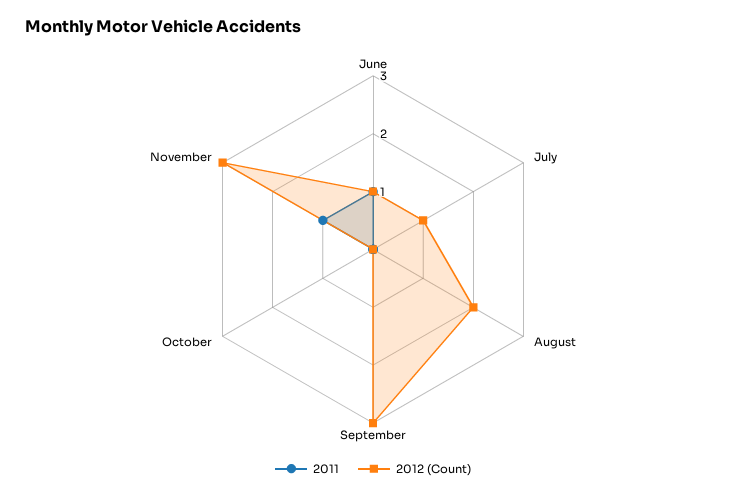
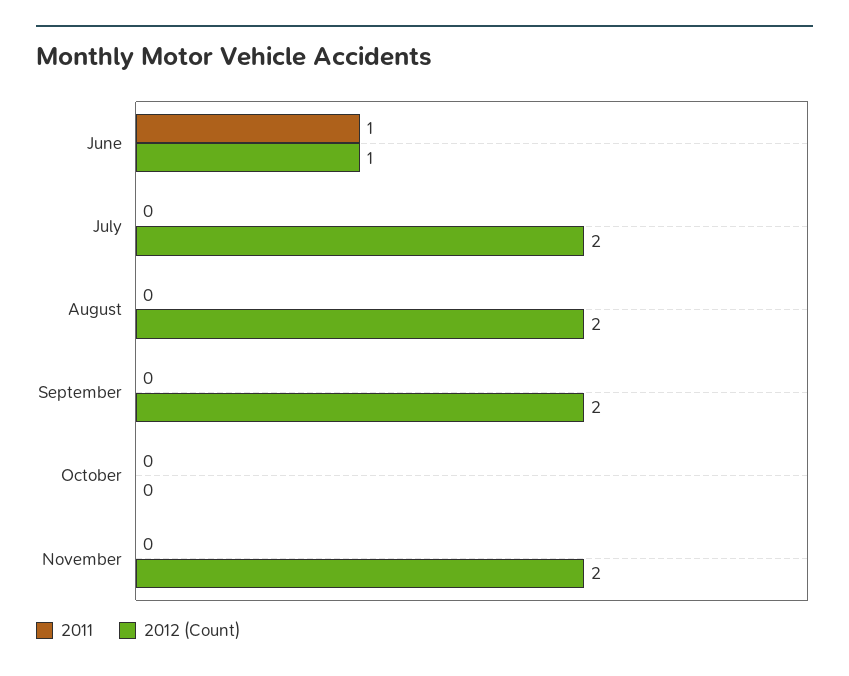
2012 (Count), July: 1 -> 2
2012 (Count), September: 3 -> 2
2011, November: 1 -> 0
2012 (Count), November: 3 -> 2

